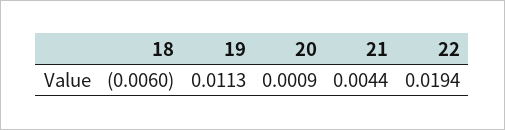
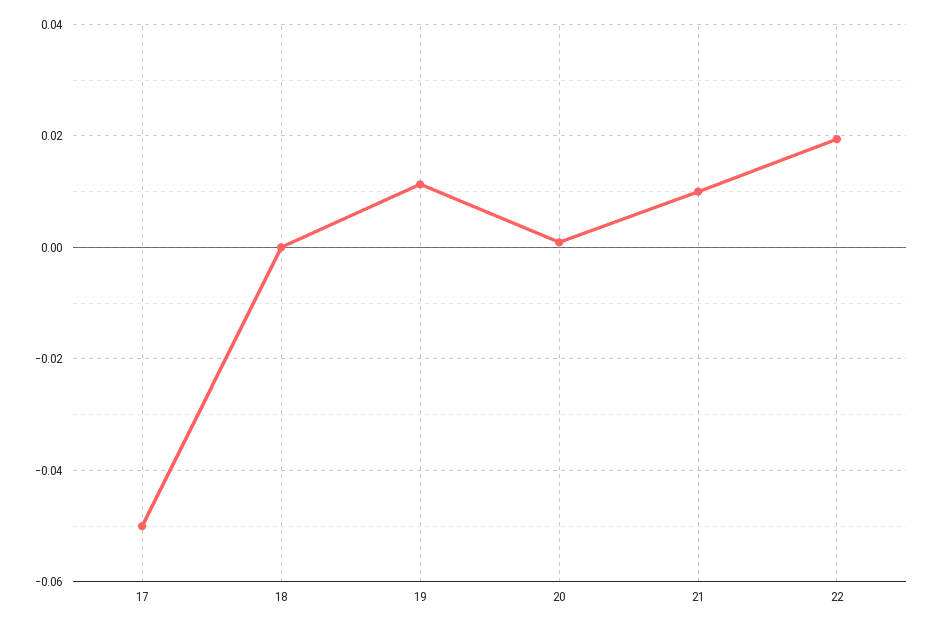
18: -0.006 -> 0
21: 0.0044 -> 0.01
17: none -> -0.05

